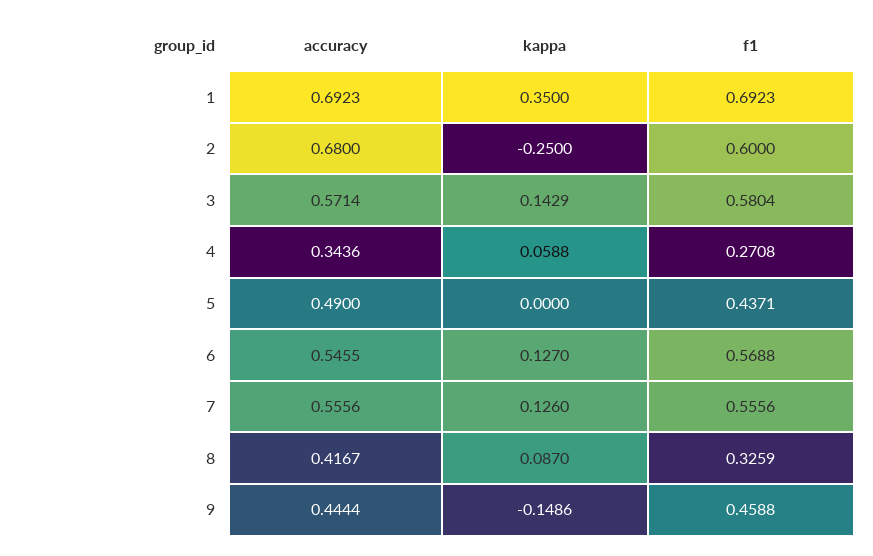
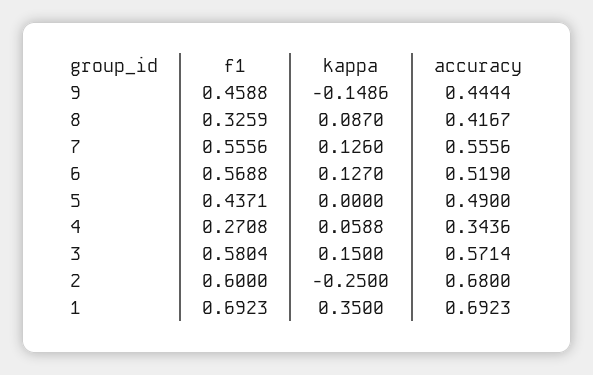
kappa, 3: 0.1429 -> 0.15
accuracy, 6: 0.5455 -> 0.519

